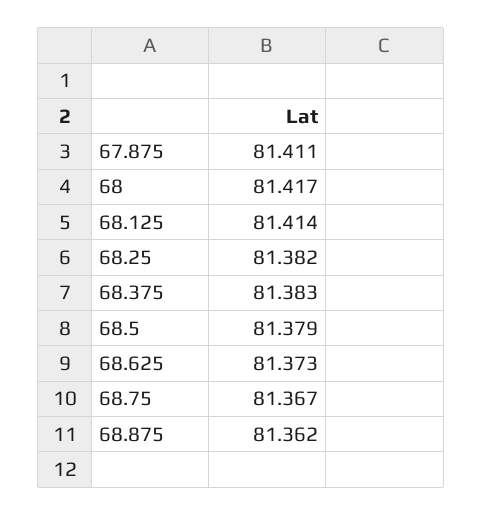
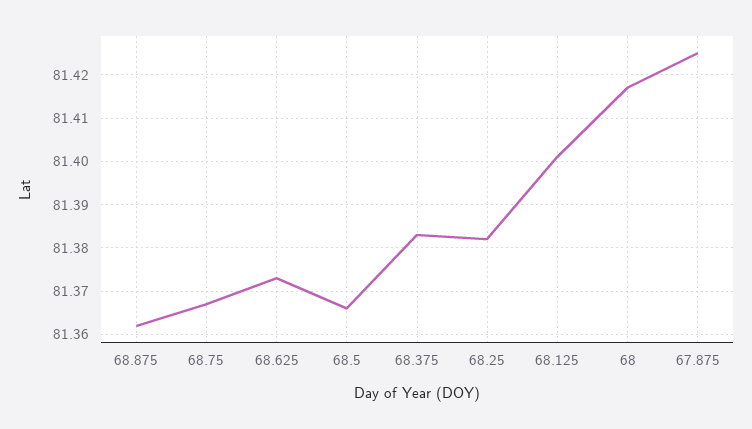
67.875: 81.411 -> 81.425
68.125: 81.414 -> 81.4
68.5: 81.379 -> 81.365

